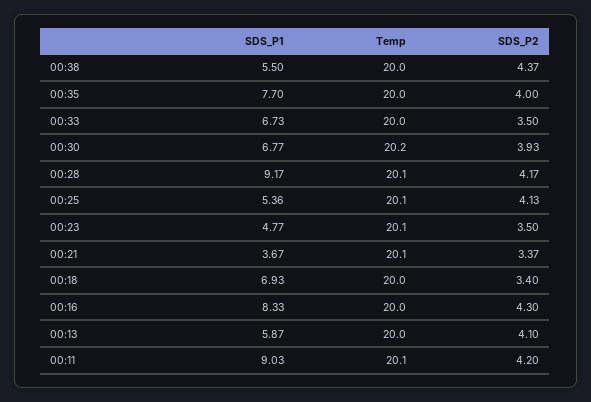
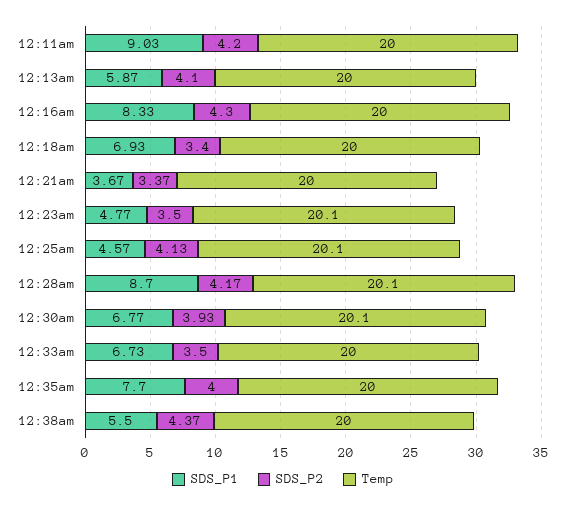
Temp, 00:30: 20.2 -> 20.1
SDS_P1, 00:28: 9.17 -> 8.7
SDS_P1, 00:25: 5.36 -> 4.57
Temp, 00:21: 20.1 -> 20
Temp, 00:11: 20.1 -> 20

